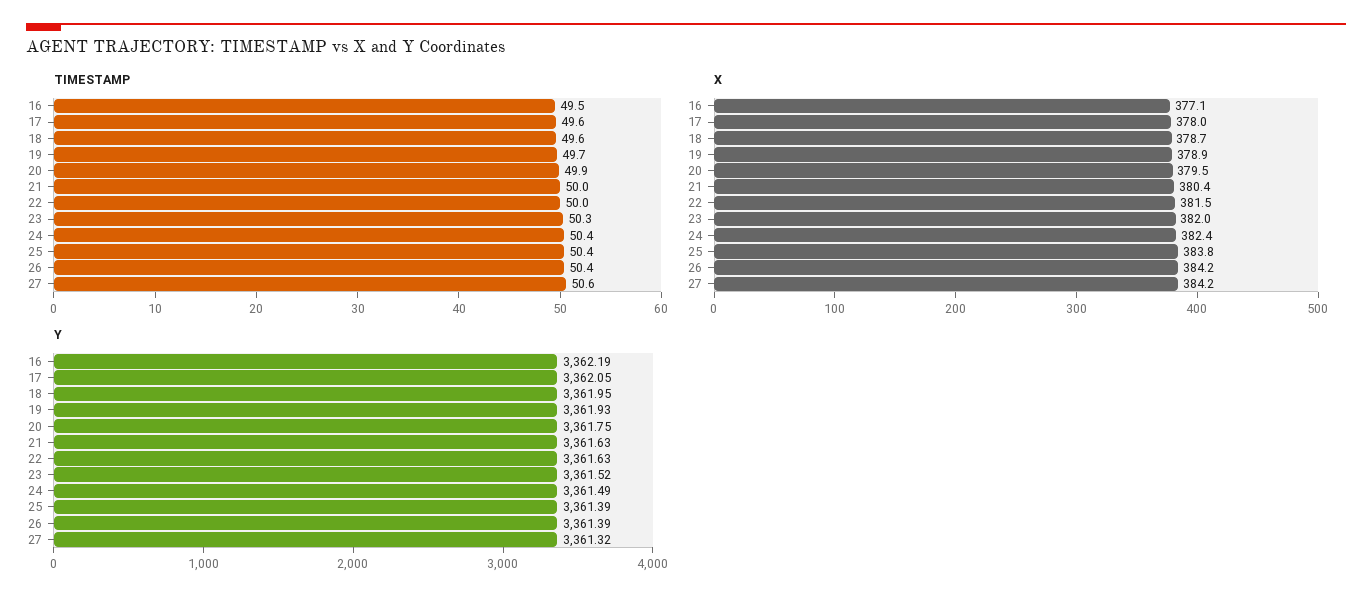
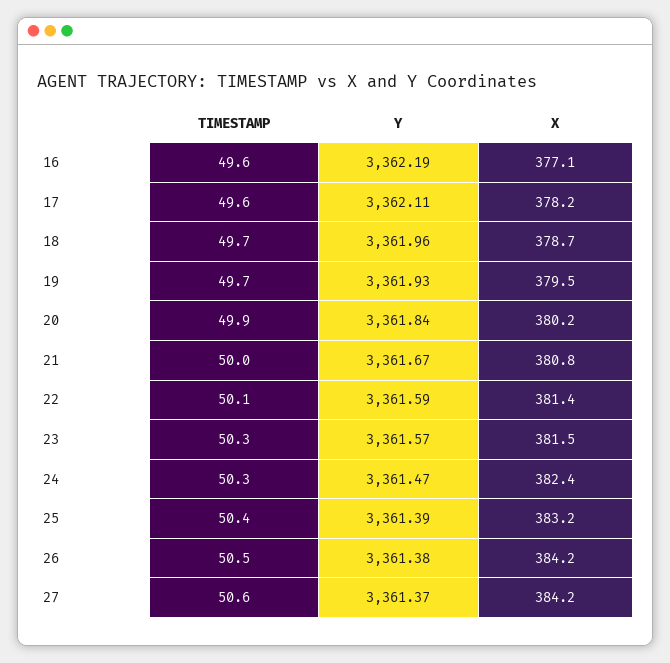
TIMESTAMP, 16: 49.5 -> 49.6
TIMESTAMP, 18: 49.6 -> 49.7
TIMESTAMP, 22: 50 -> 50.1
TIMESTAMP, 24: 50.4 -> 50.3
TIMESTAMP, 26: 50.4 -> 50.5
X, 17: 378 -> 378.2
X, 19: 378.9 -> 379.5
X, 20: 379.5 -> 380.2
X, 21: 380.4 -> 380.8
X, 22: 381.5 -> 381.4
X, 23: 382 -> 381.5
X, 25: 383.8 -> 383.2
Y, 17: 3362.05 -> 3362.11
Y, 18: 3361.95 -> 3361.96
Y, 20: 3361.75 -> 3361.84
Y, 21: 3361.63 -> 3361.67
Y, 22: 3361.63 -> 3361.59
Y, 23: 3361.52 -> 3361.57
Y, 24: 3361.49 -> 3361.47
Y, 26: 3361.39 -> 3361.38
Y, 27: 3361.32 -> 3361.37

